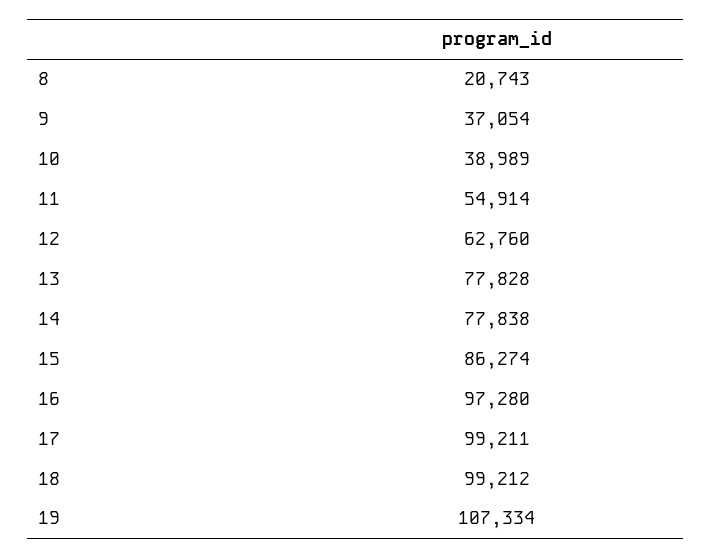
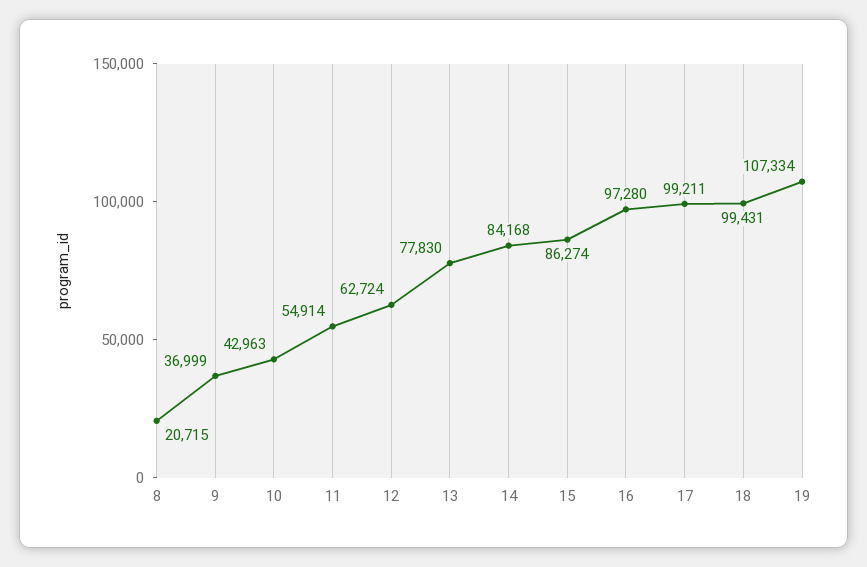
8: 20743 -> 20715
9: 37054 -> 36999
10: 38989 -> 42963
12: 62760 -> 62724
13: 77828 -> 77830
14: 77838 -> 84168
18: 99212 -> 99431

